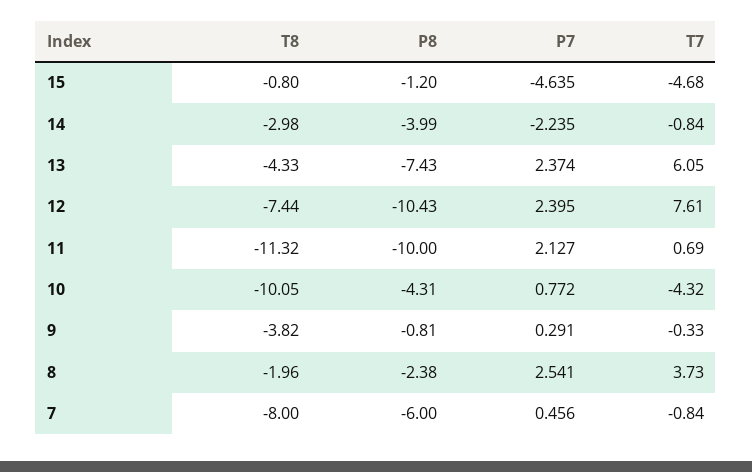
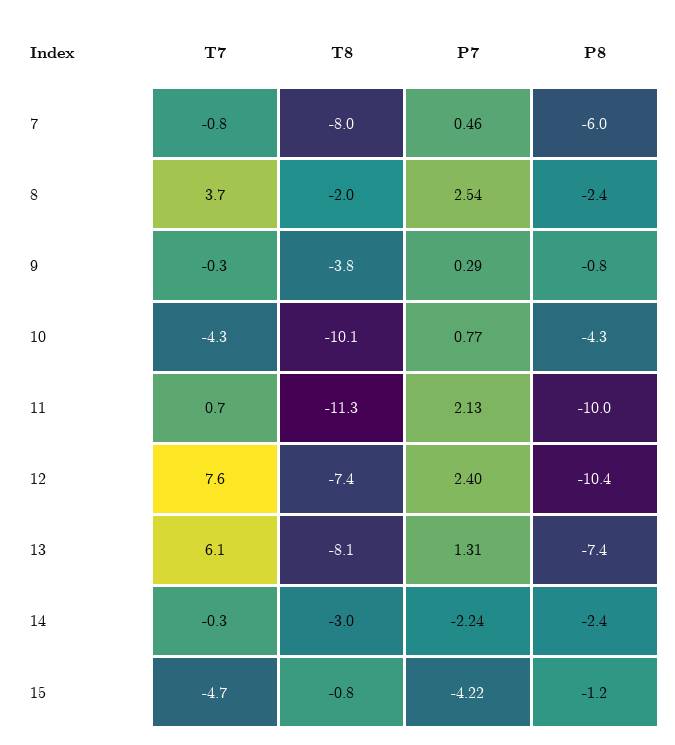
P7, 15: -4.635 -> -4.22
P8, 14: -3.99 -> -2.4
T7, 14: -0.84 -> -0.3
T8, 13: -4.33 -> -8.1
P7, 13: 2.374 -> 1.31

